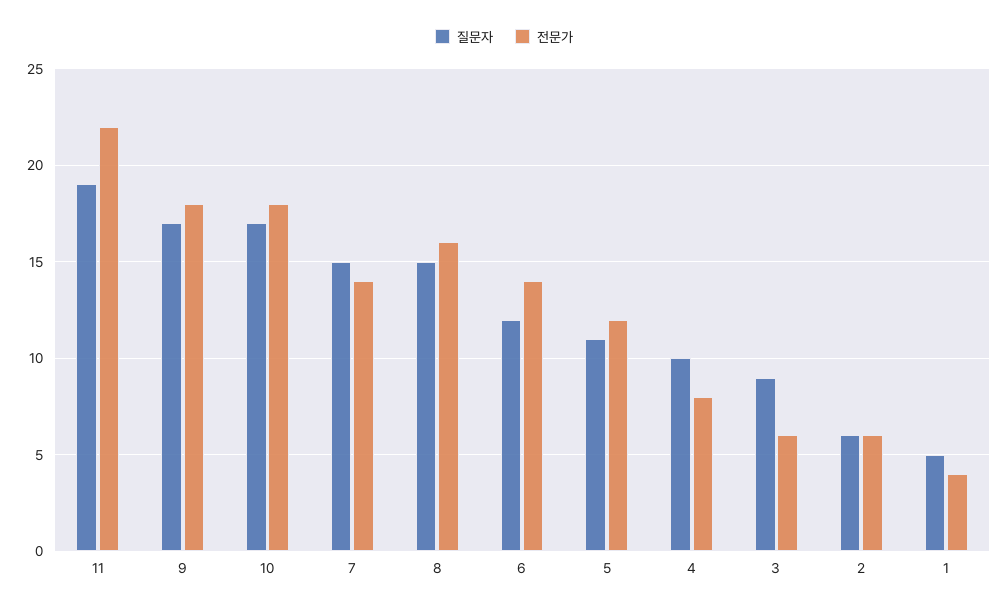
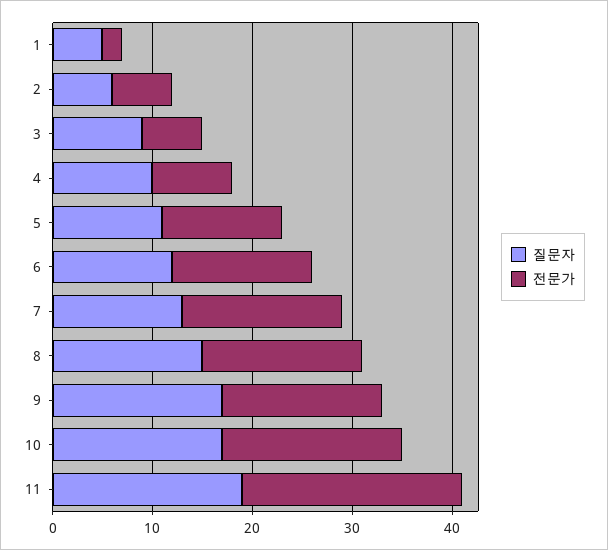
전문가, 9: 18 -> 16
질문자, 7: 15 -> 13
전문가, 7: 14 -> 16
전문가, 1: 4 -> 2

